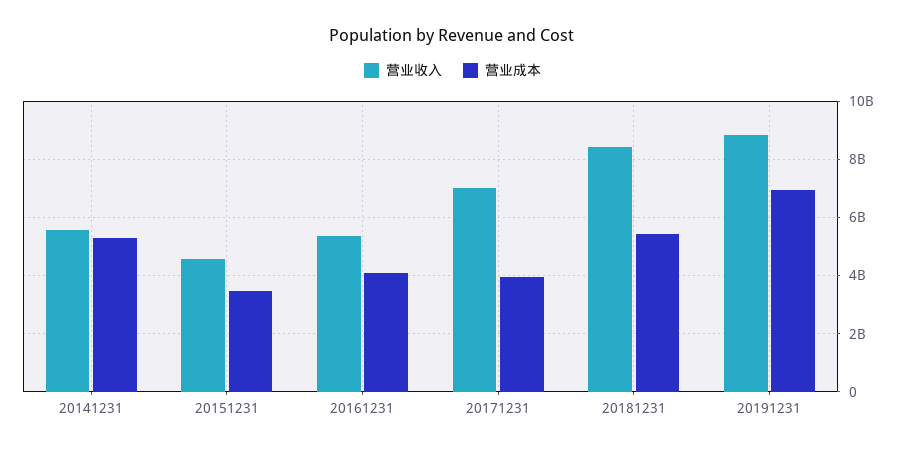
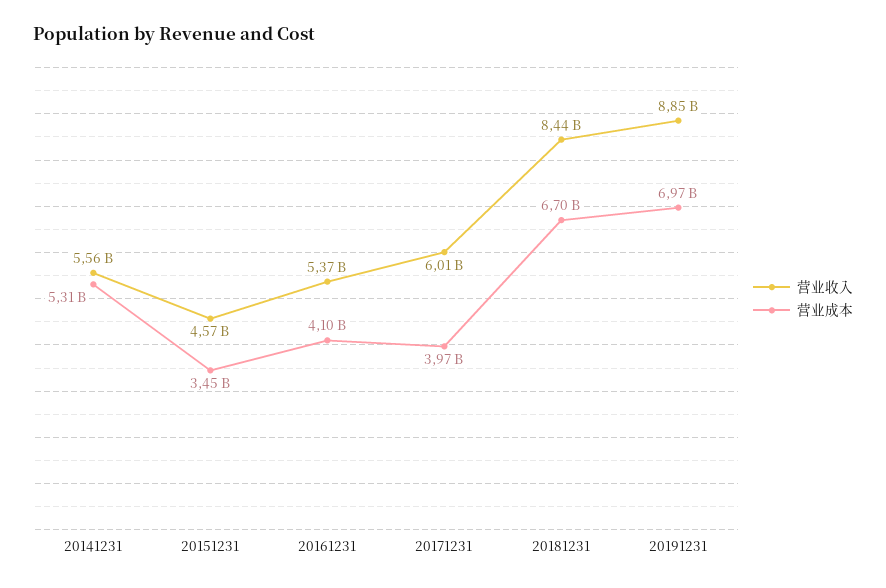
营业收入, 20171231: 7000000000 -> 6010000000
营业成本, 20181231: 5500000000 -> 6700000000

